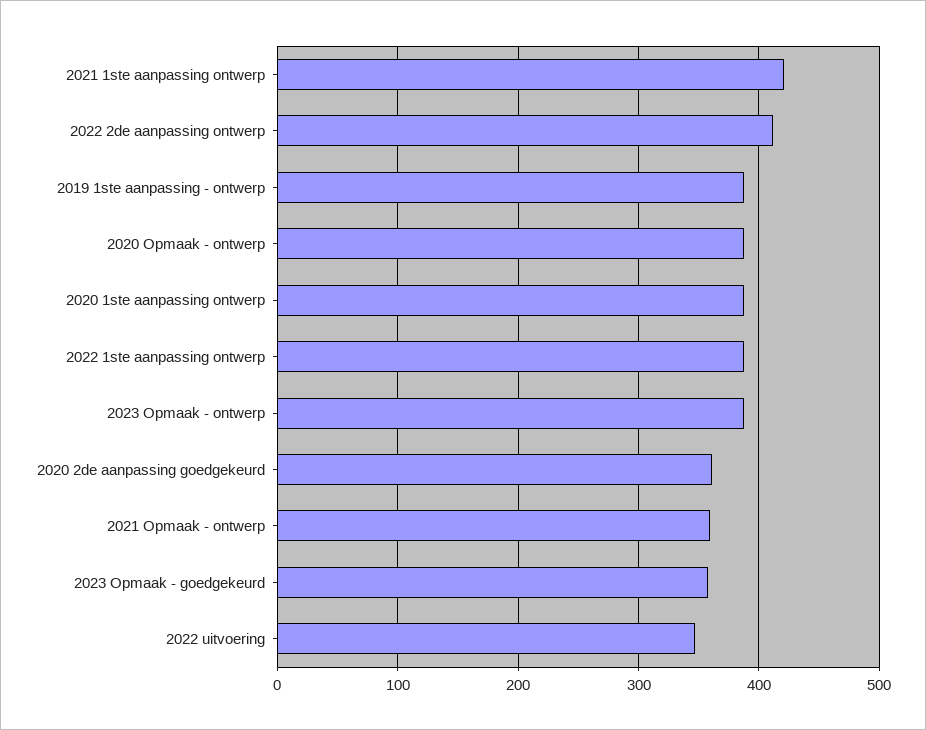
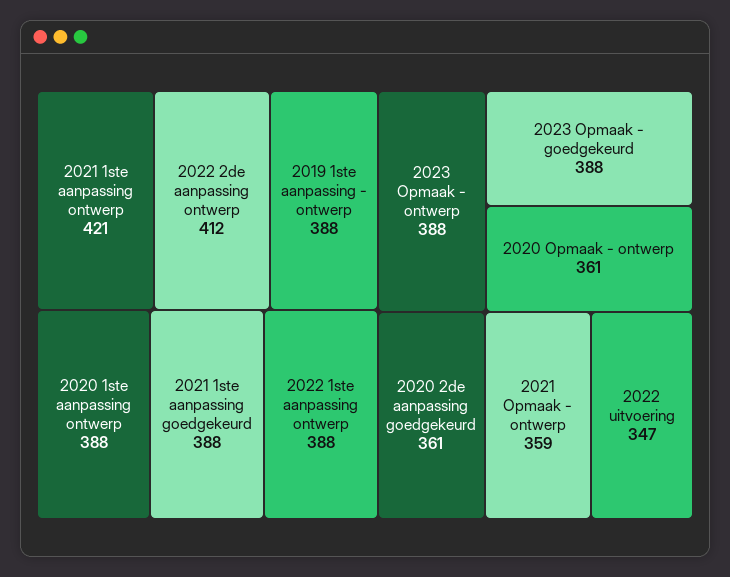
2020 Opmaak - ontwerp: 390 -> 361
2023 Opmaak - goedgekeurd: 360 -> 388
2021 1ste aanpassing goedgekeurd: none -> 388

